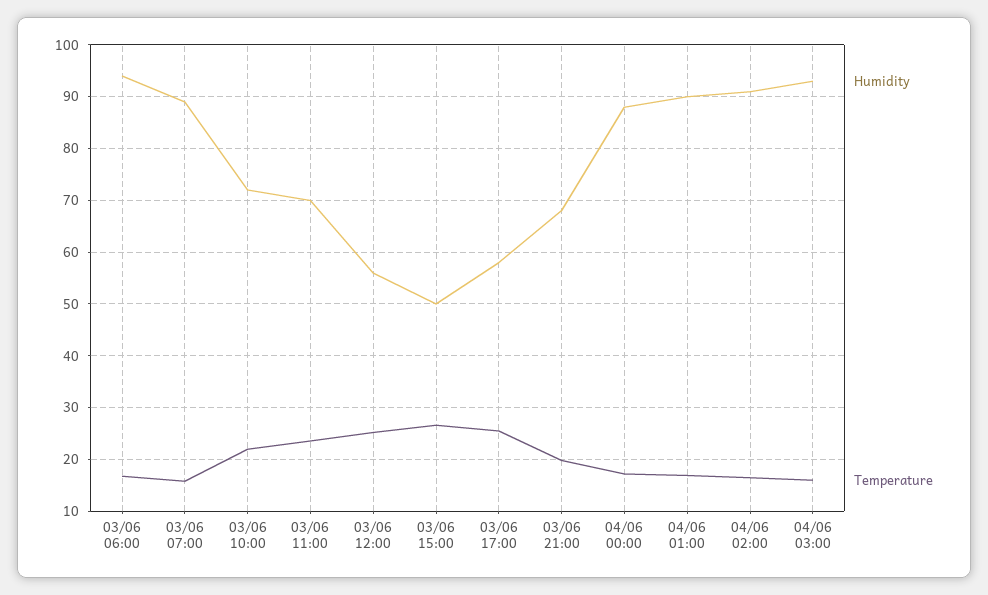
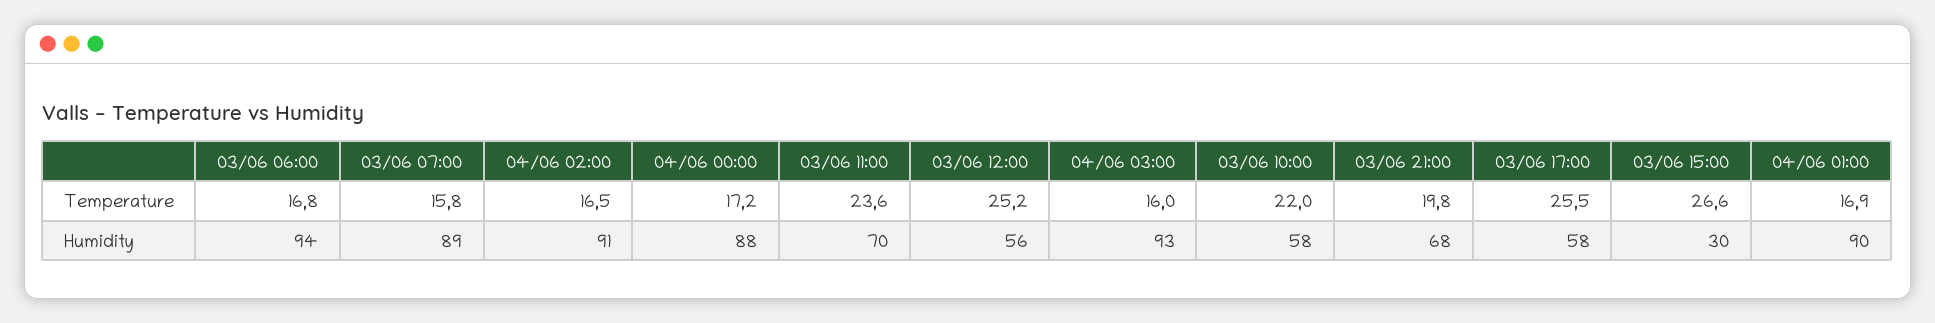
Humidity, 03/06 10:00: 72 -> 58
Humidity, 03/06 15:00: 50 -> 30

